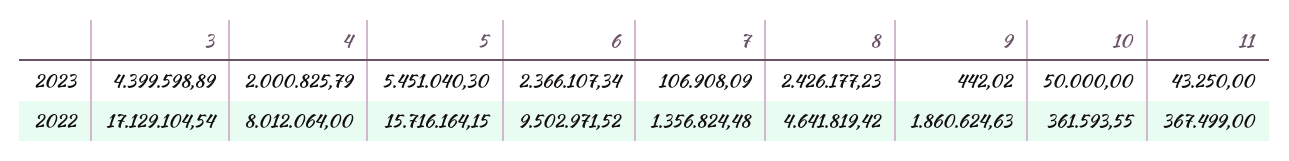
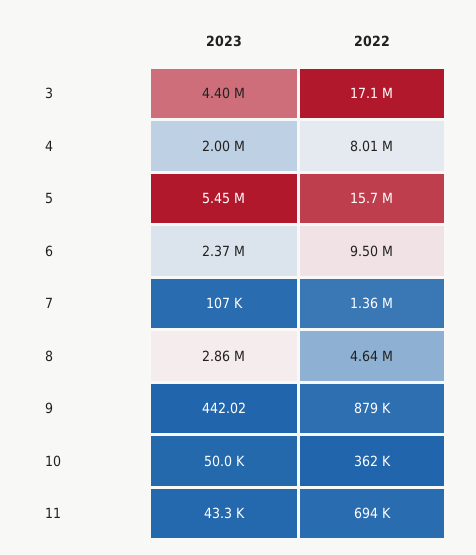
8, 2023: 2426177.23 -> 2860000
9, 2022: 1860624.63 -> 879000
11, 2022: 367499 -> 694000

